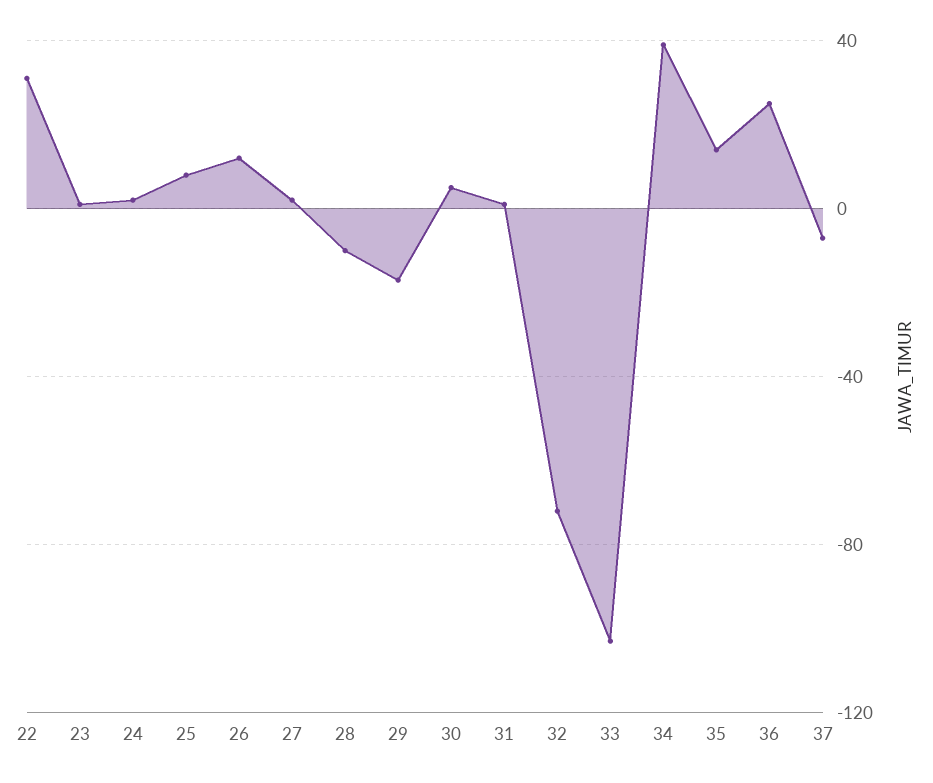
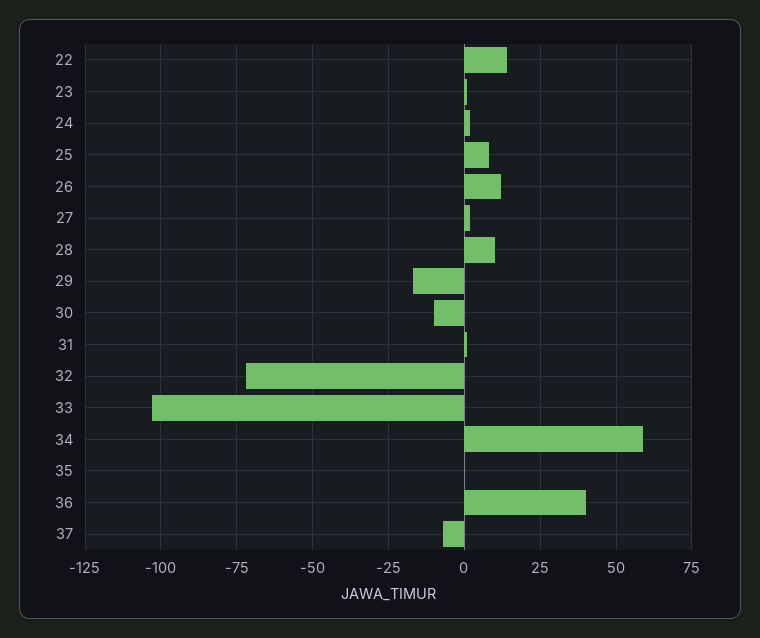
22: 30 -> 15
28: -10 -> 10
30: 5 -> -10
34: 40 -> 60
35: 15 -> 0
36: 25 -> 40

